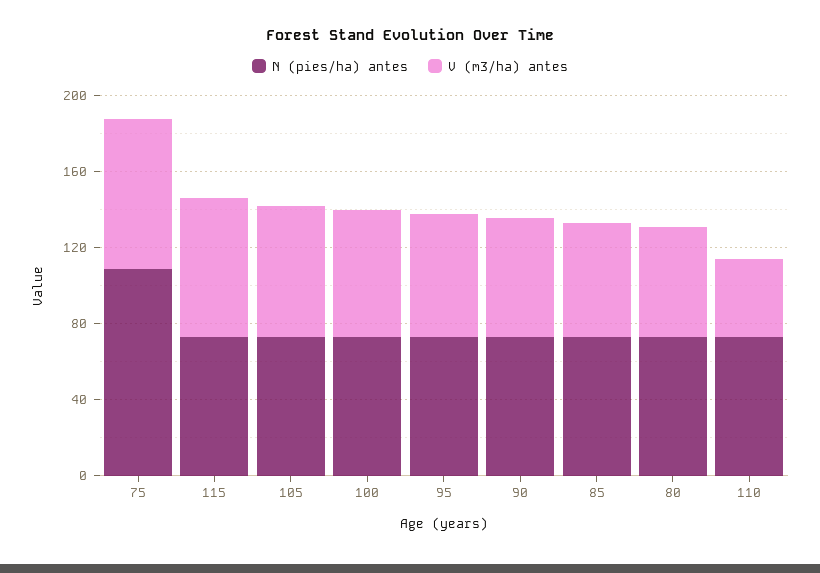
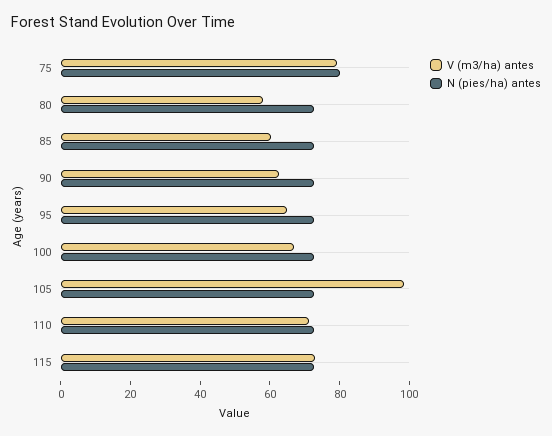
N (pies/ha) antes, 75: 110 -> 80
V (m3/ha) antes, 105: 70 -> 100
V (m3/ha) antes, 110: 40 -> 70

